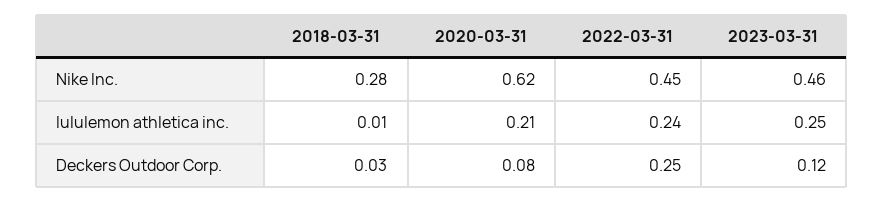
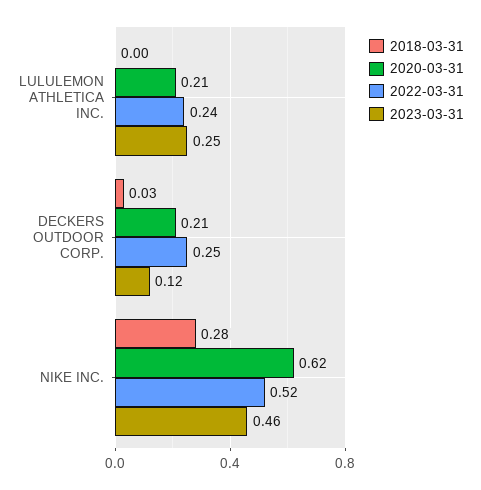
2022-03-31, Nike Inc.: 0.45 -> 0.52
2018-03-31, lululemon athletica inc.: 0.01 -> 0
2020-03-31, Deckers Outdoor Corp.: 0.08 -> 0.21

